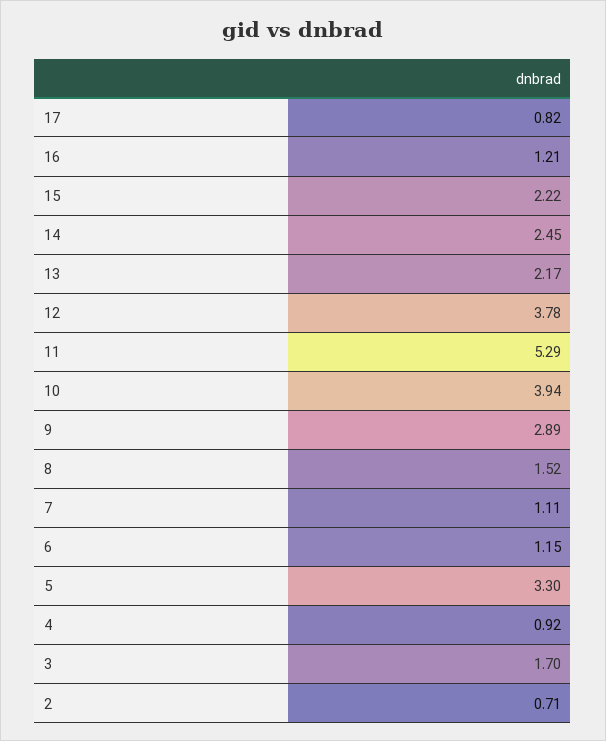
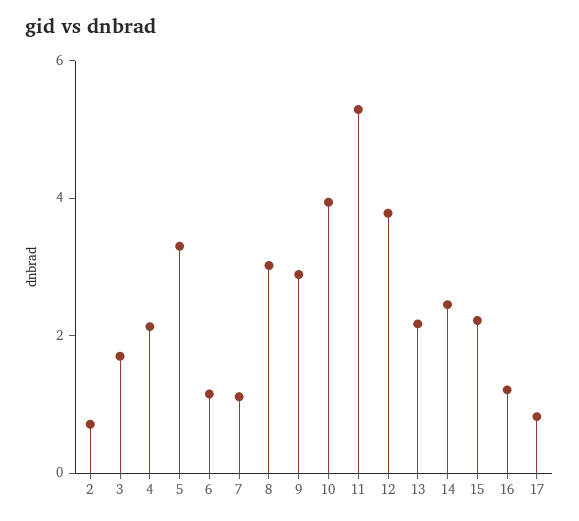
8: 1.52 -> 3
4: 0.92 -> 2

